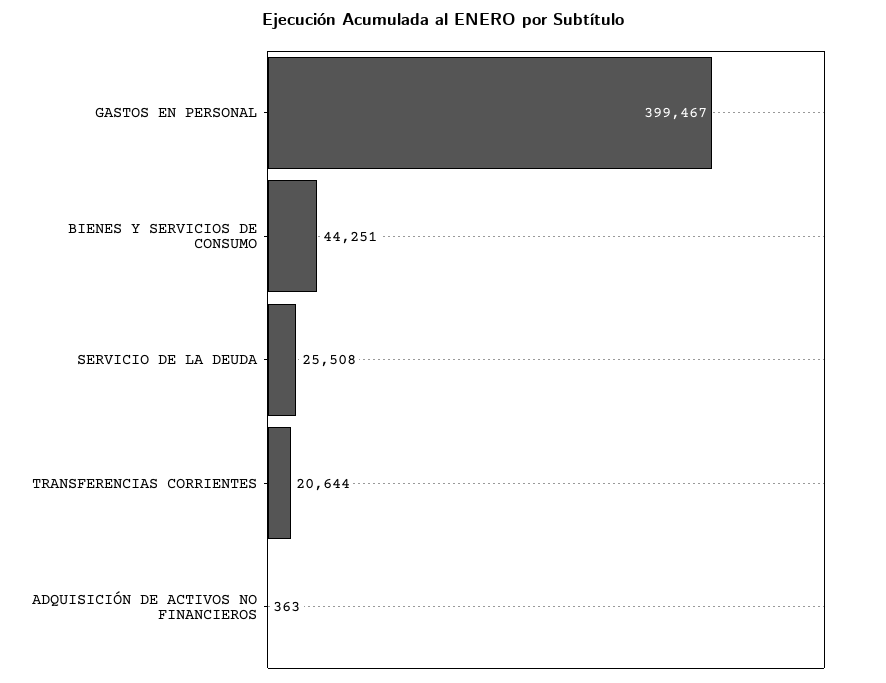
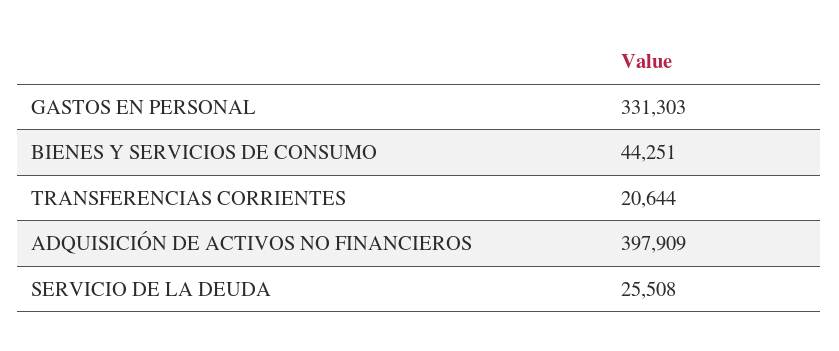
GASTOS EN PERSONAL: 399467 -> 331303
ADQUISICIÓN DE ACTIVOS NO FINANCIEROS: 363 -> 397909

